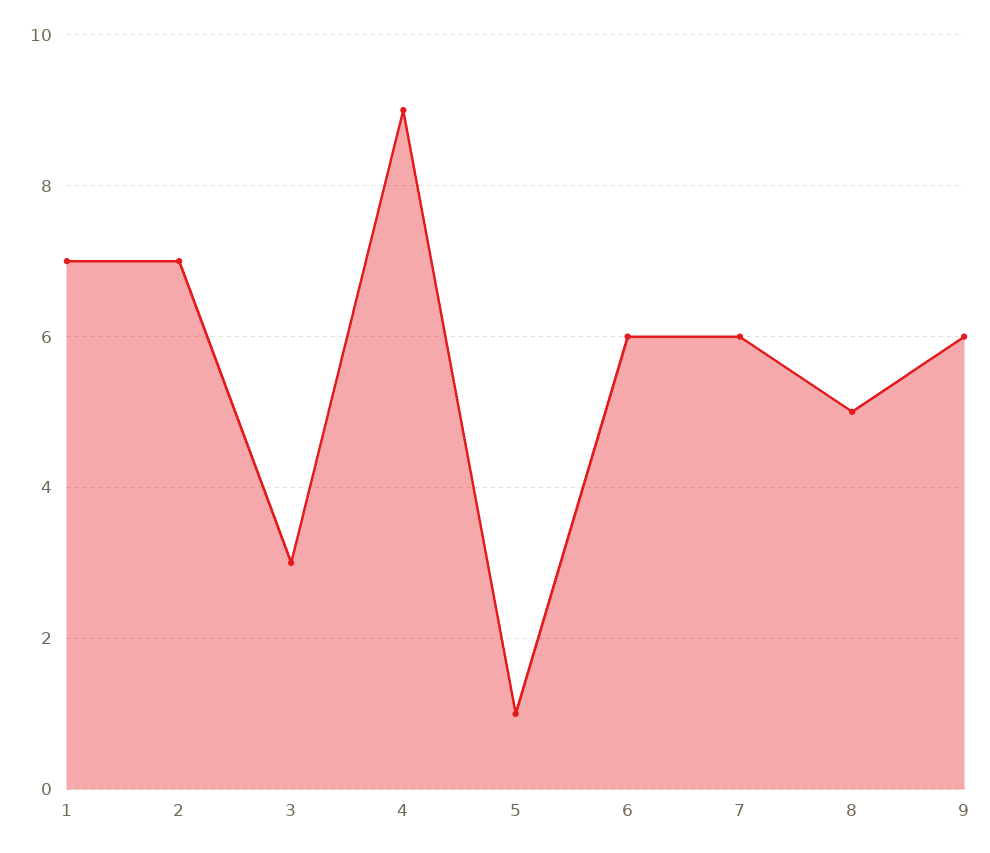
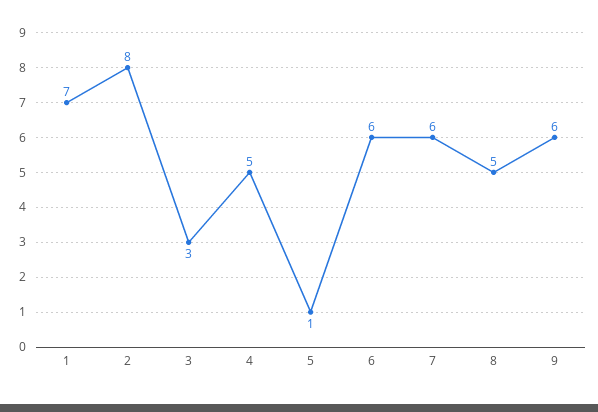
2: 7 -> 8
4: 9 -> 5

